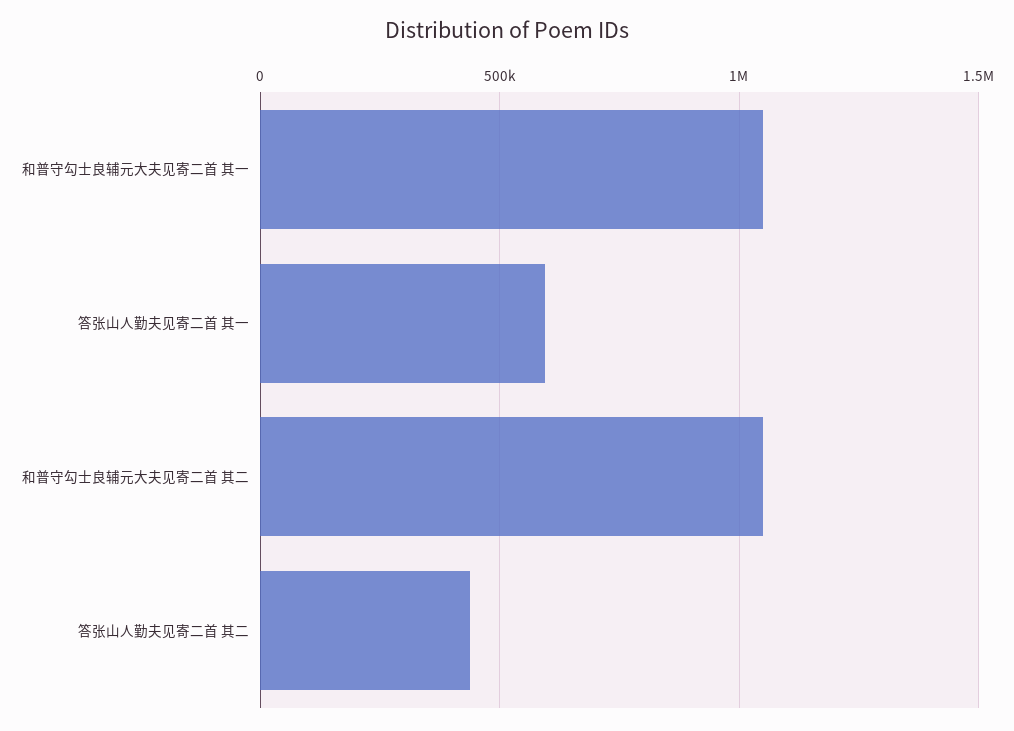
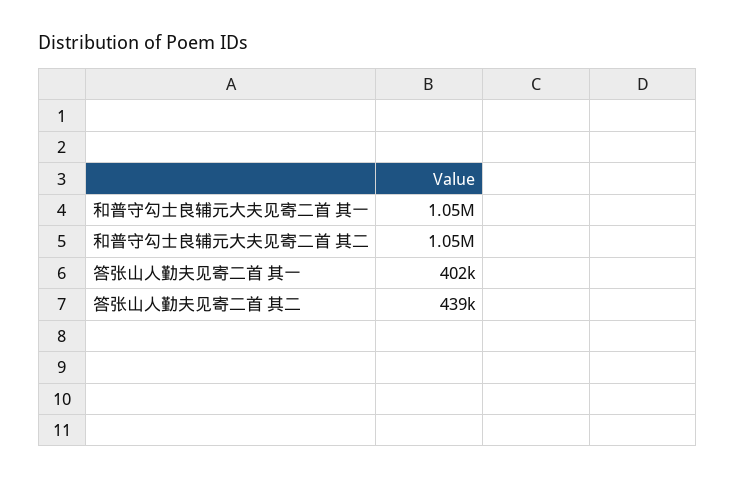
答张山人勤夫见寄二首 其一: 600000 -> 402000

